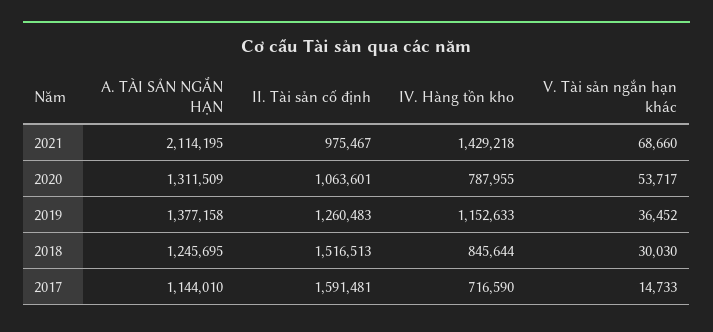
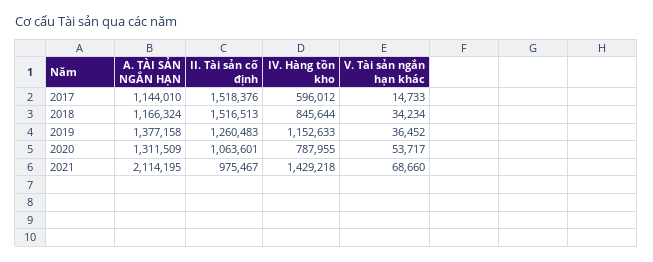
A. TÀI SẢN NGẮN HẠN, 2018: 1245695 -> 1166324
V. Tài sản ngắn hạn khác, 2018: 30030 -> 34234
II. Tài sản cố định, 2017: 1591481 -> 1518376
IV. Hàng tồn kho, 2017: 716590 -> 596012

